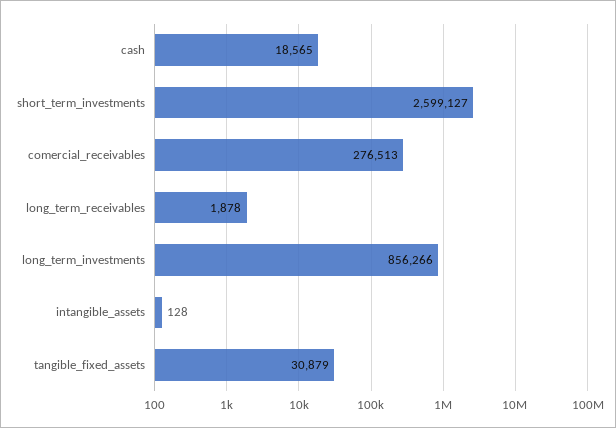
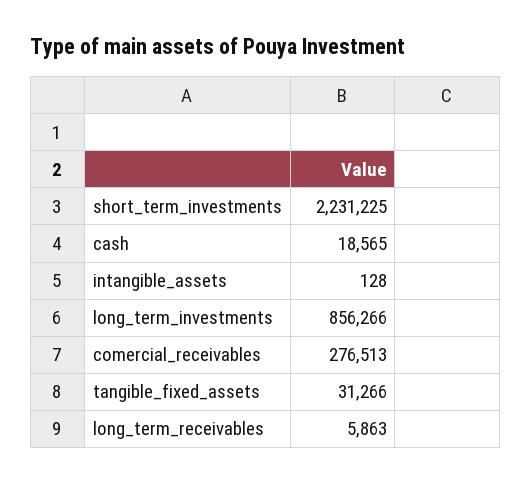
short_term_investments: 2599127 -> 2231225
long_term_receivables: 1878 -> 5863
tangible_fixed_assets: 30879 -> 31266

